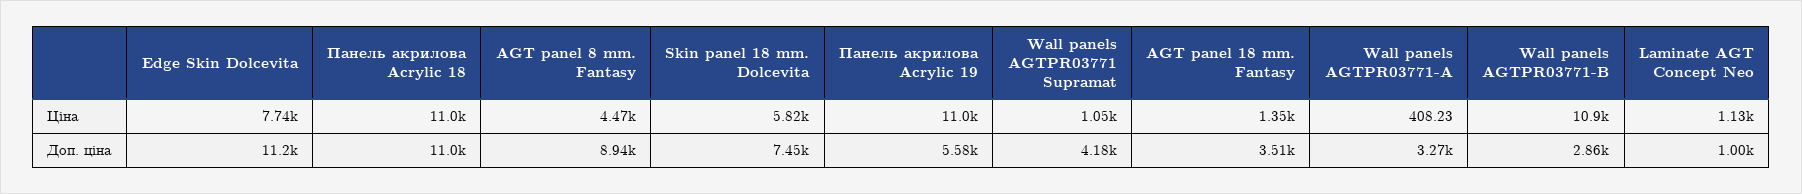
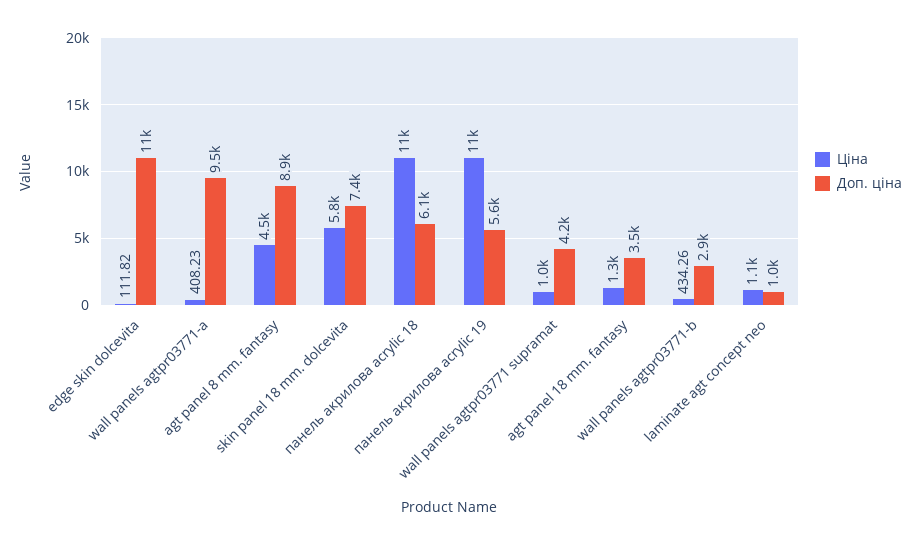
Ціна, Edge Skin Dolcevita: 7740 -> 111.82
Ціна, Wall panels AGTPR03771-B: 10900 -> 434.26
Доп. ціна, Панель акрилова Acrylic 18: 11000 -> 6100
Доп. ціна, Wall panels AGTPR03771-А: 3270 -> 9500

